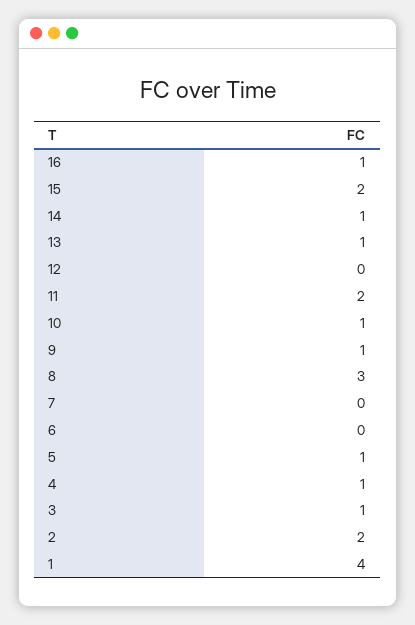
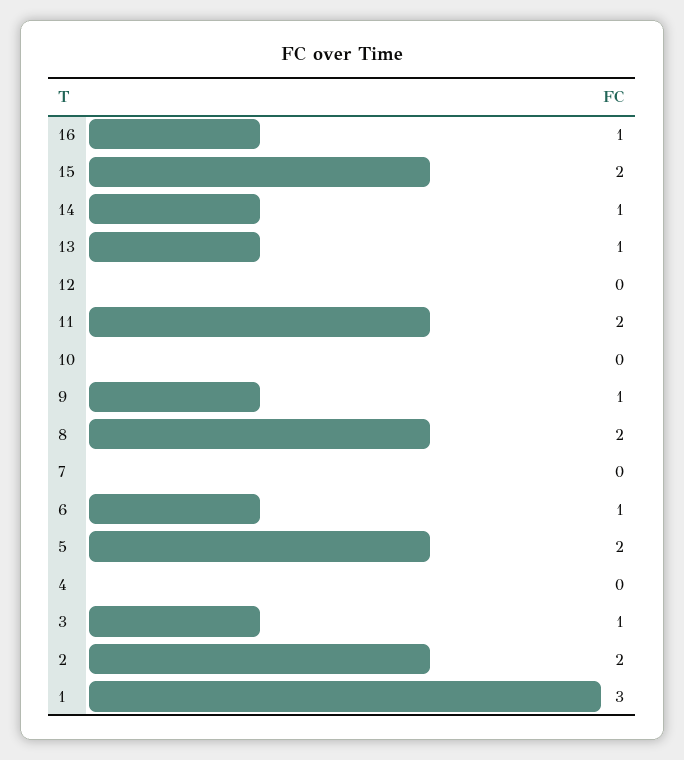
10: 1 -> 0
8: 3 -> 2
6: 0 -> 1
5: 1 -> 2
4: 1 -> 0
1: 4 -> 3

